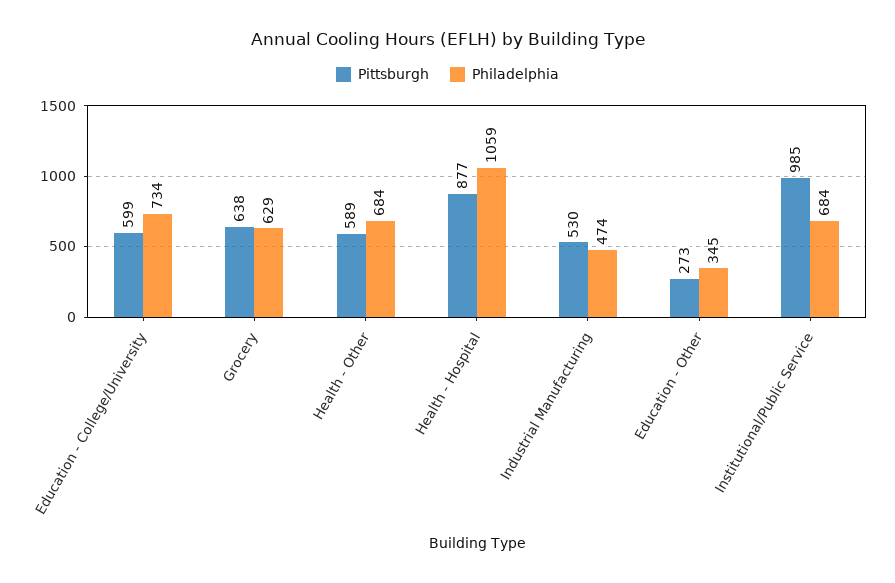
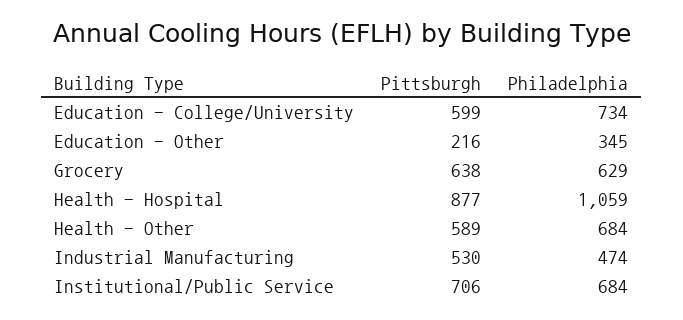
Pittsburgh, Education - Other: 273 -> 216
Pittsburgh, Institutional/Public Service: 985 -> 706

